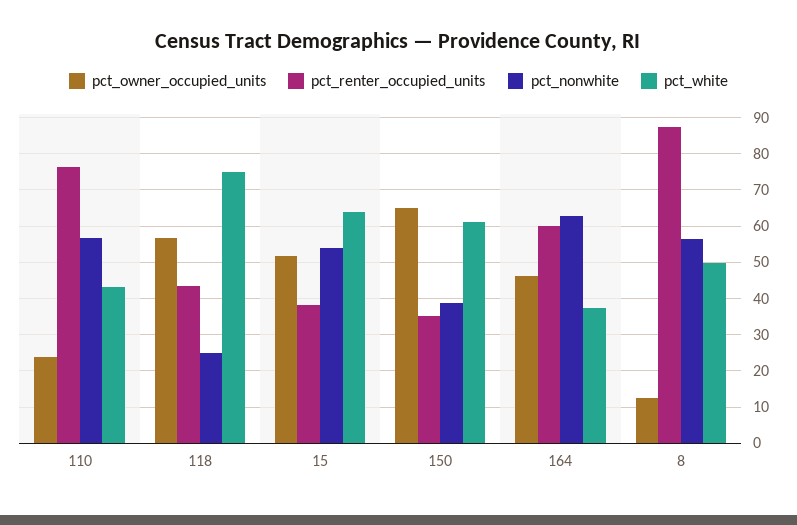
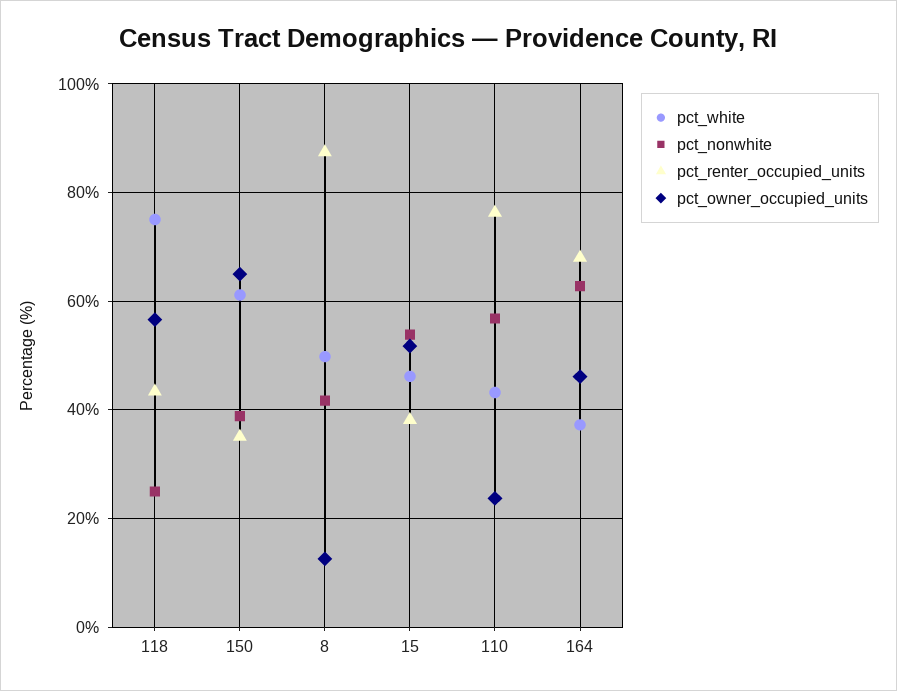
pct_white, 15: 64 -> 46
pct_renter_occupied_units, 164: 60 -> 68
pct_nonwhite, 8: 56 -> 42

